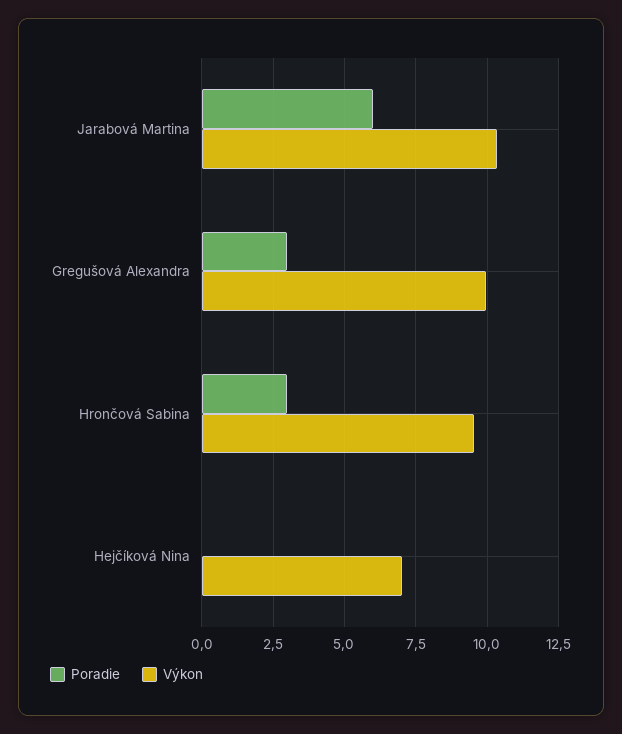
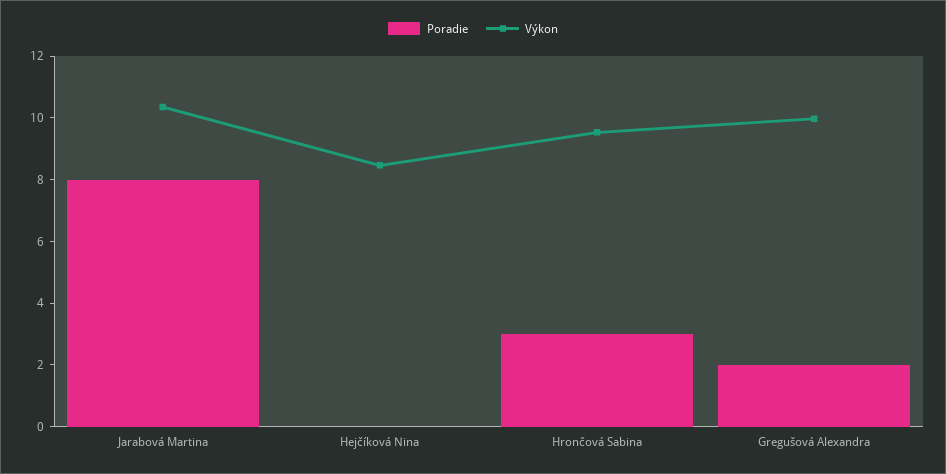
Poradie, Jarabová Martina: 6 -> 8
Poradie, Gregušová Alexandra: 3 -> 2
Výkon, Hejčíková Nina: 7 -> 8.5

